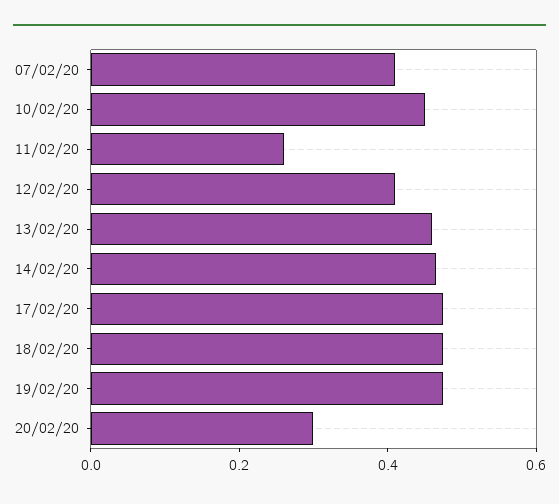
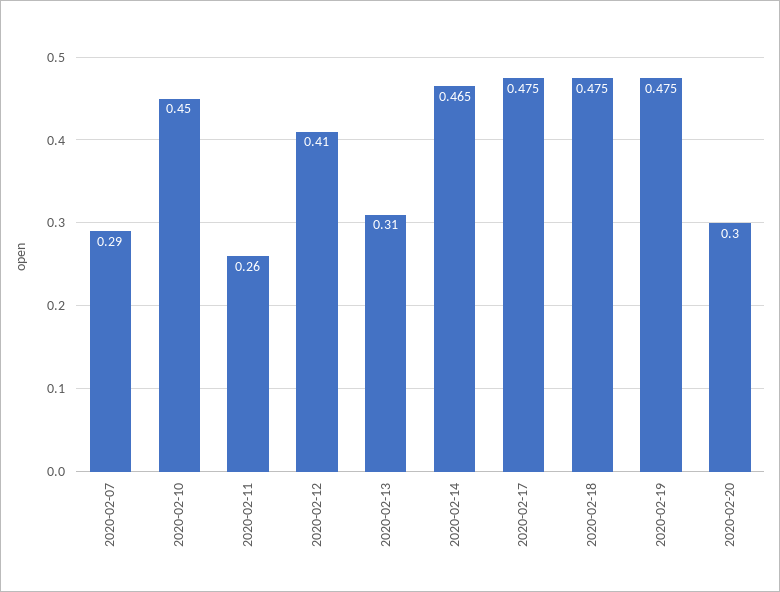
07/02/20: 0.4 -> 0.29
13/02/20: 0.45 -> 0.31

